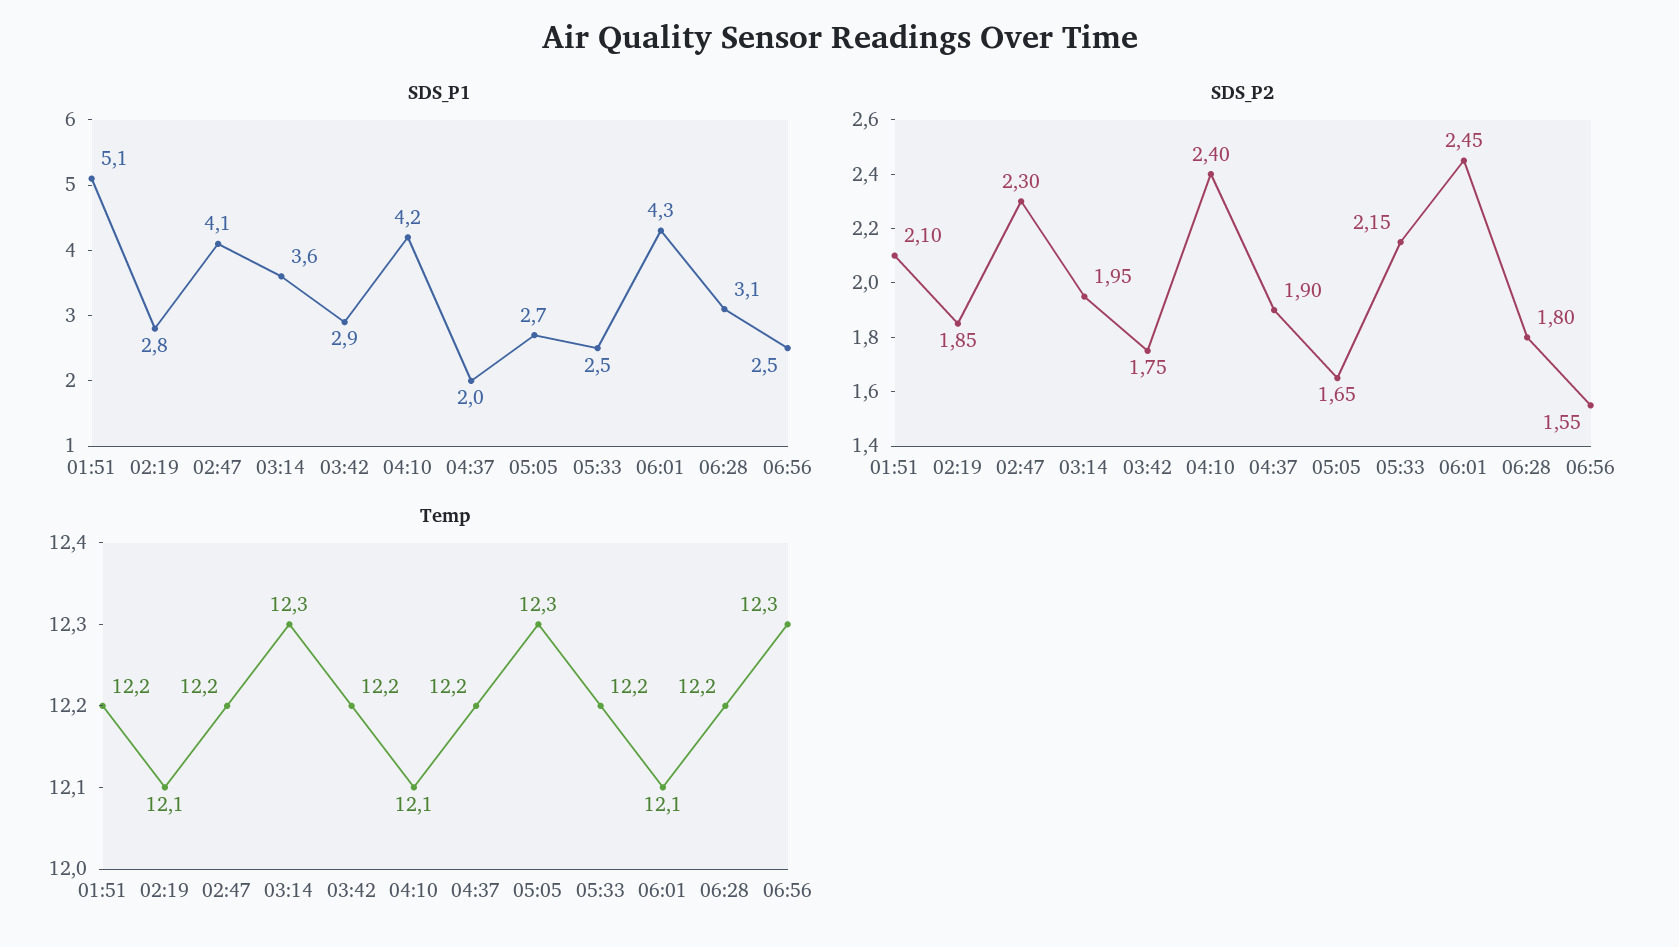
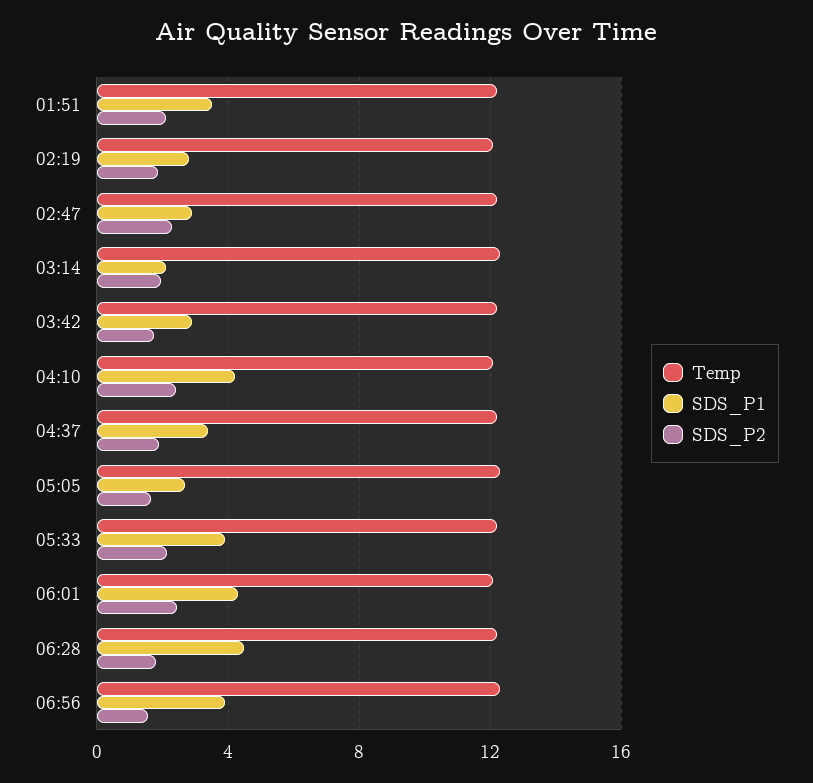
SDS_P1, 01:51: 5.1 -> 3.5
SDS_P1, 02:47: 4.1 -> 3
SDS_P1, 03:14: 3.6 -> 2
SDS_P1, 04:37: 2 -> 3.5
SDS_P1, 05:33: 2.5 -> 4
SDS_P1, 06:28: 3.1 -> 4.5
SDS_P1, 06:56: 2.5 -> 4

